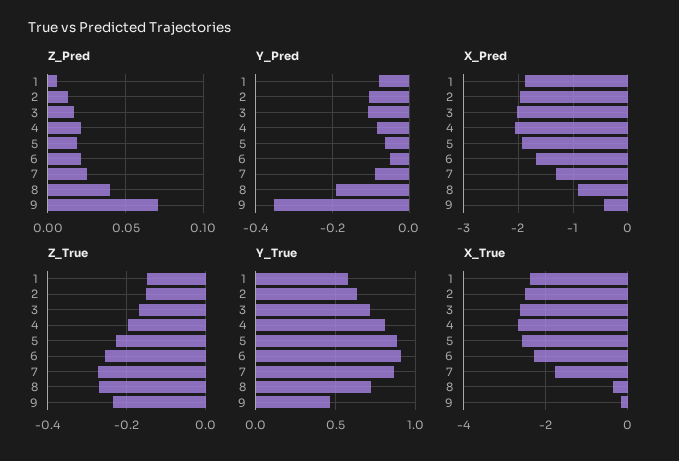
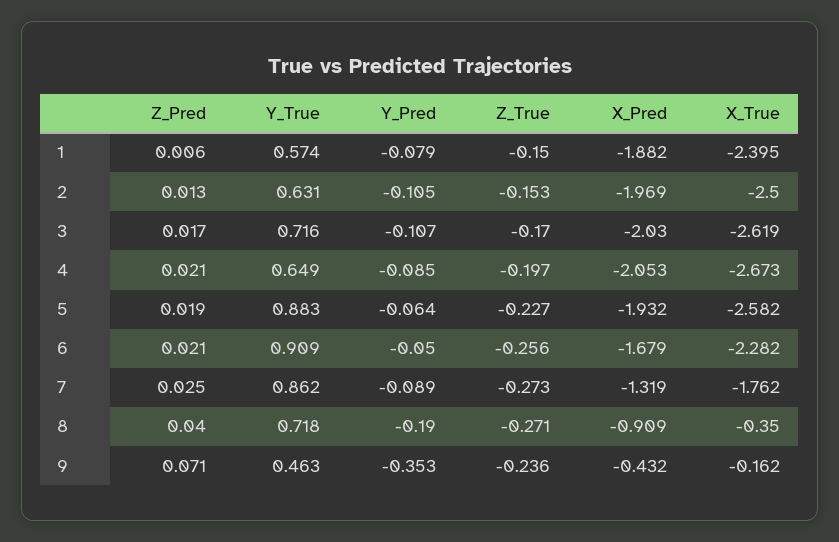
Y_True, 4: 0.8 -> 0.649

